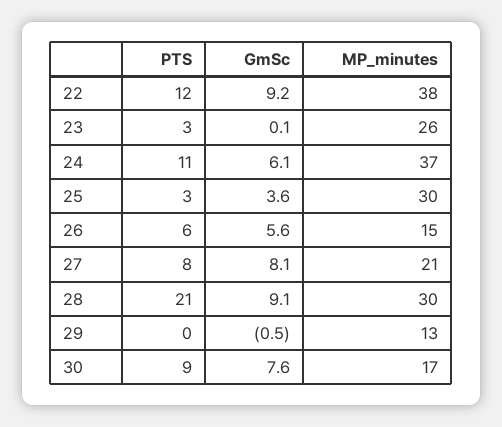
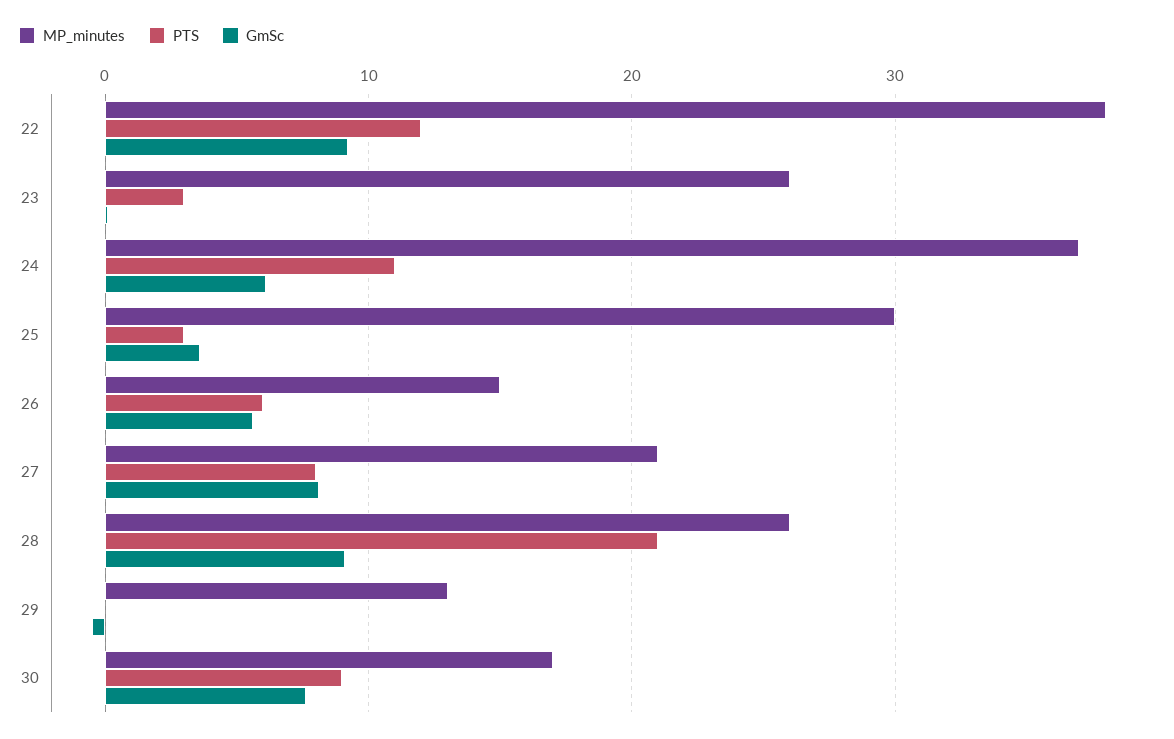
MP_minutes, 28: 30 -> 26

